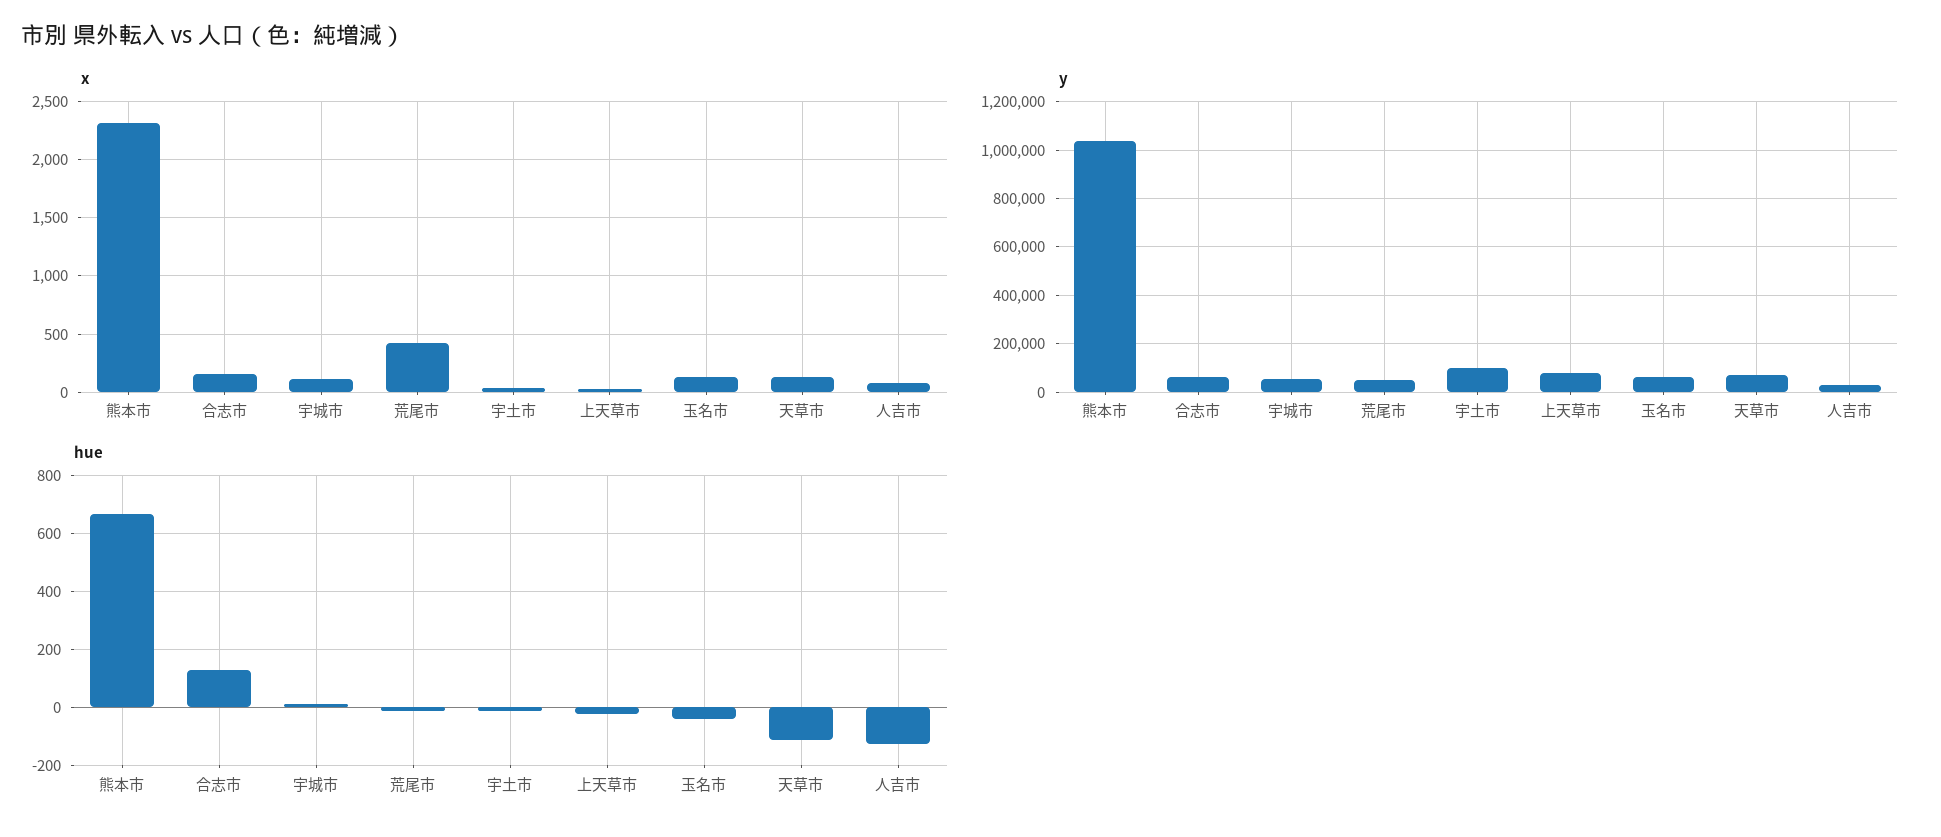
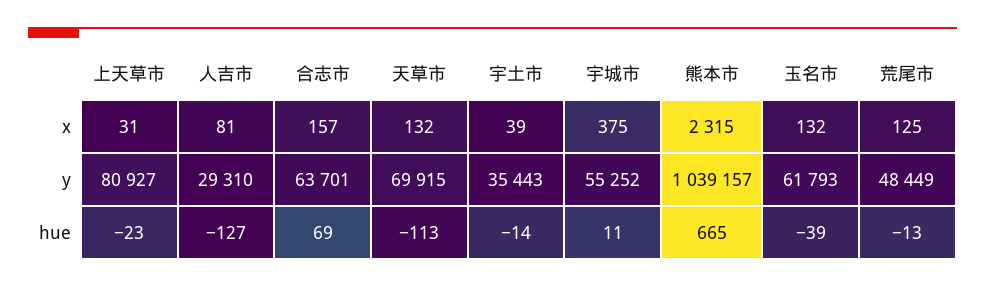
x, 宇城市: 100 -> 375
x, 荒尾市: 400 -> 125
y, 宇土市: 100000 -> 35443
hue, 合志市: 125 -> 69

